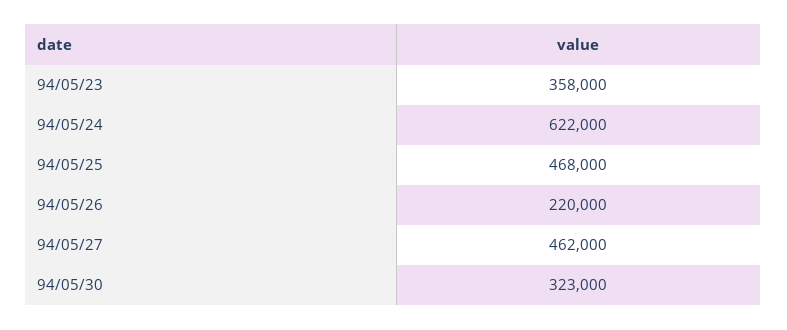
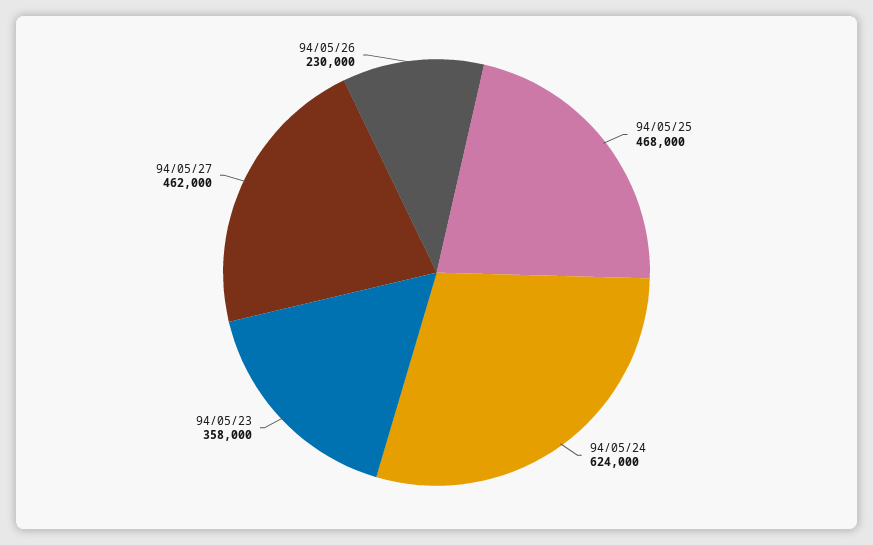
94/05/24: 622000 -> 624000
94/05/26: 220000 -> 230000
94/05/30: 323000 -> none

